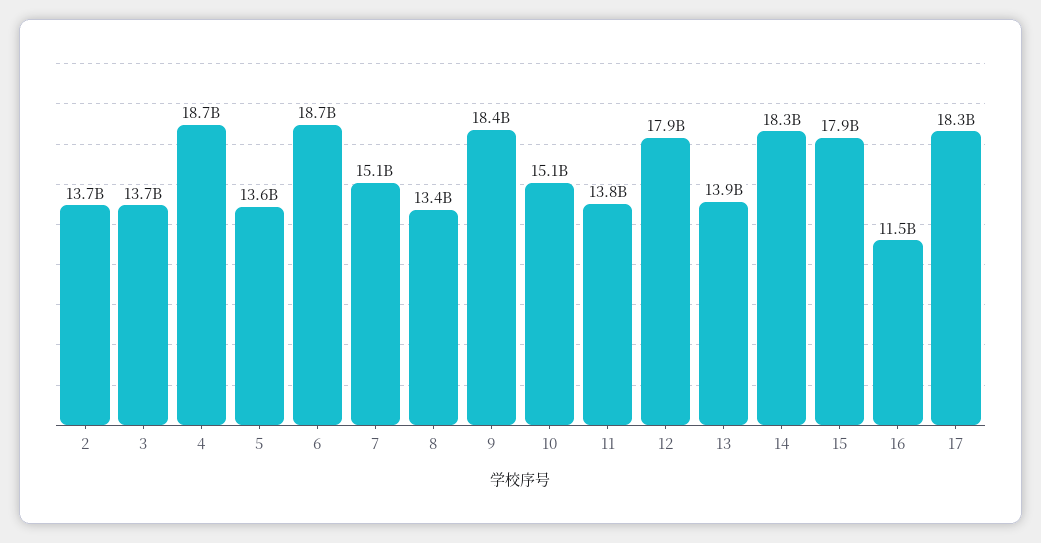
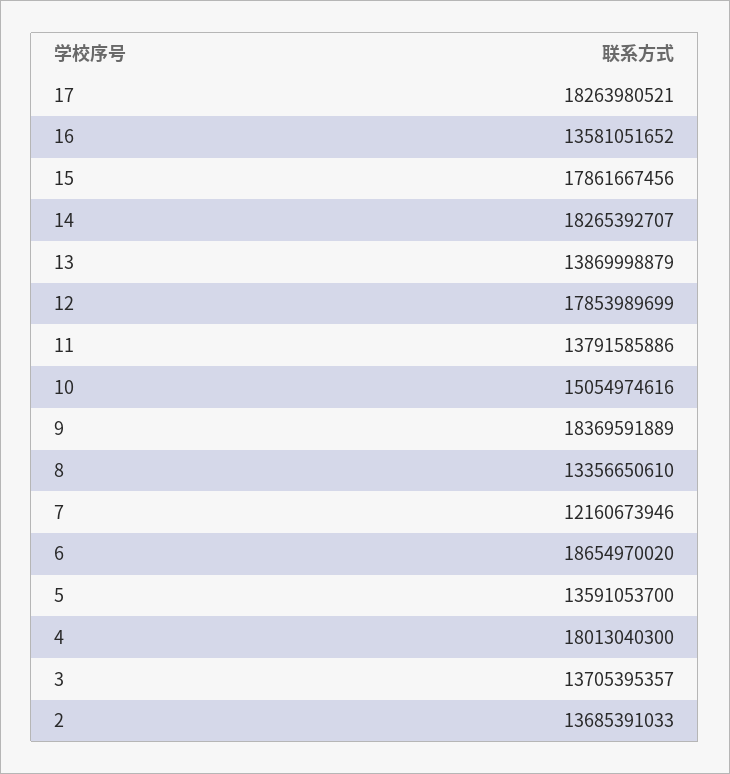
4: 18700000000 -> 18013040300
7: 15100000000 -> 12160673946
16: 11500000000 -> 13581051652

